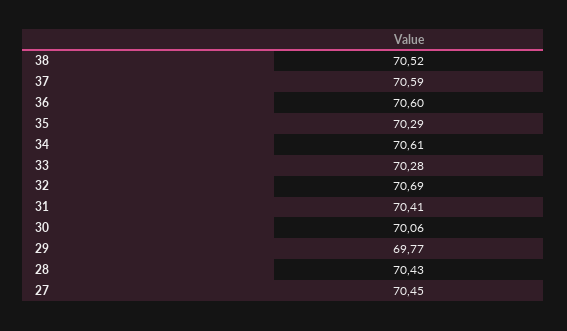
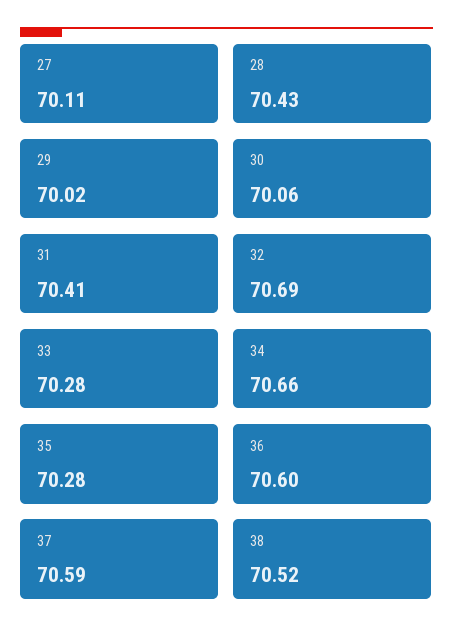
35: 70.29 -> 70.28
34: 70.61 -> 70.66
29: 69.77 -> 70.02
27: 70.45 -> 70.11

